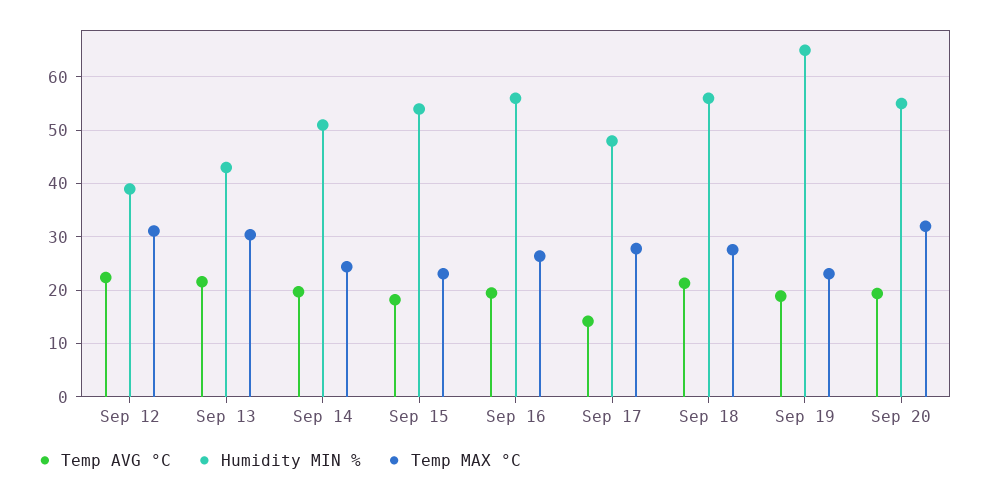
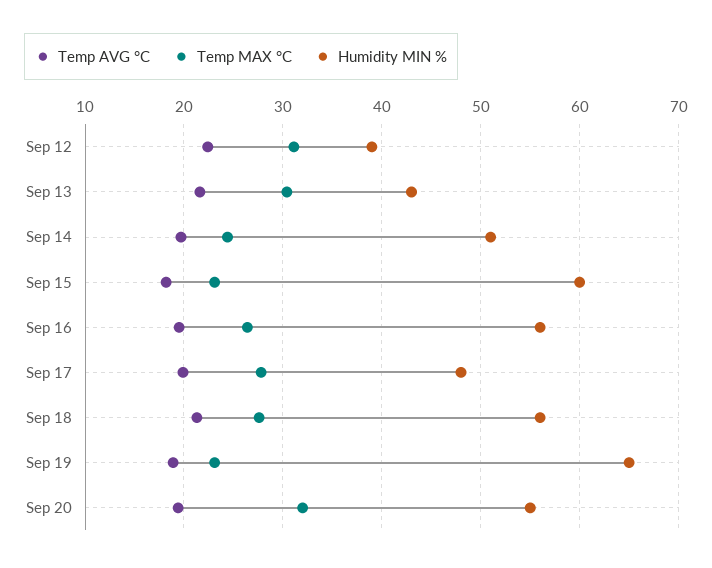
Humidity MIN %, Sep 15: 54 -> 60
Temp AVG °C, Sep 17: 14 -> 20

